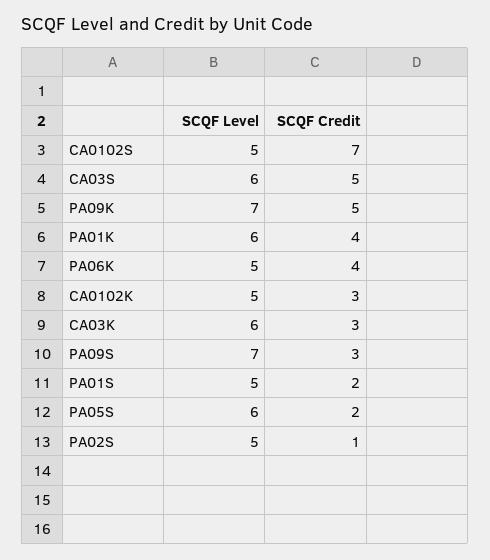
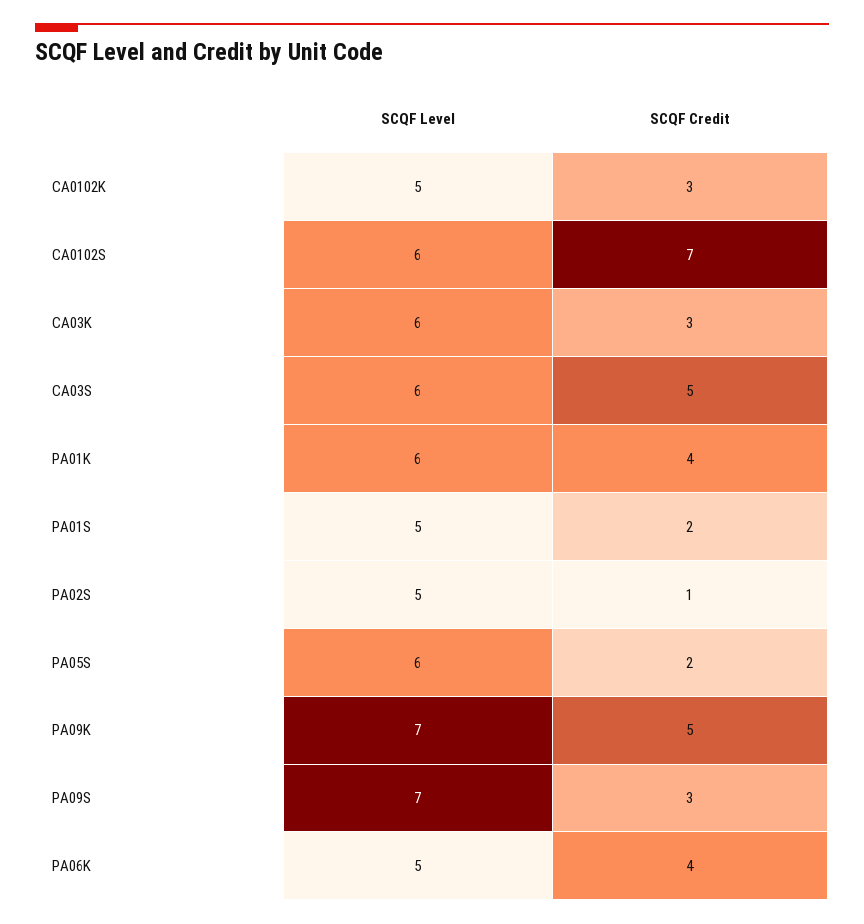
SCQF Level, CA0102S: 5 -> 6

